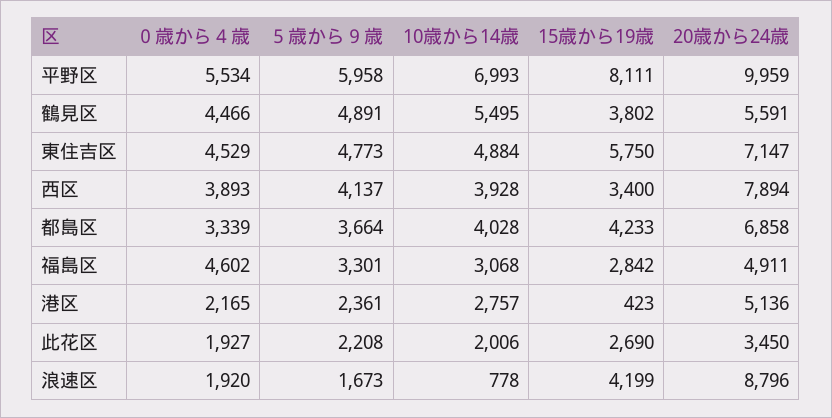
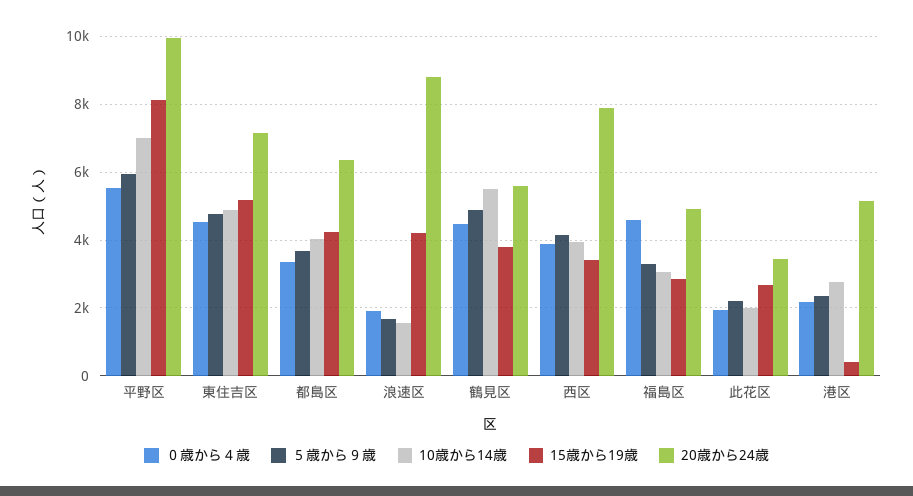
15歳から19歳, 東住吉区: 5750 -> 5200
20歳から24歳, 都島区: 6858 -> 6400
10歳から14歳, 浪速区: 778 -> 1600

